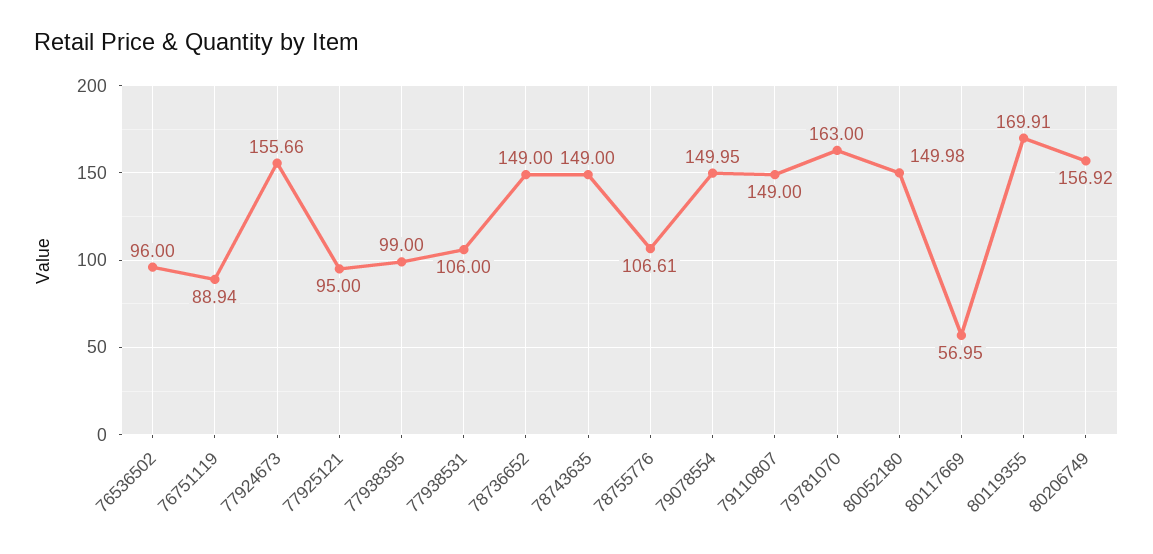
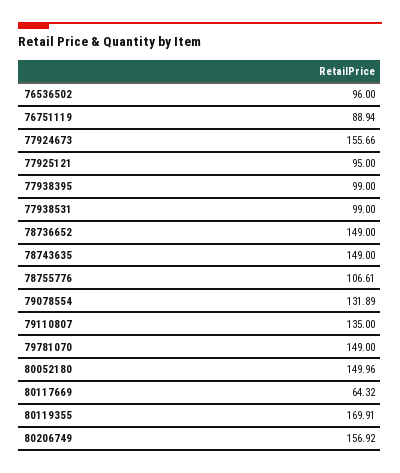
77938531: 106 -> 99
79078554: 149.95 -> 131.89
79110807: 149 -> 135
79781070: 163 -> 149
80052180: 149.98 -> 149.96
80117669: 56.95 -> 64.32

